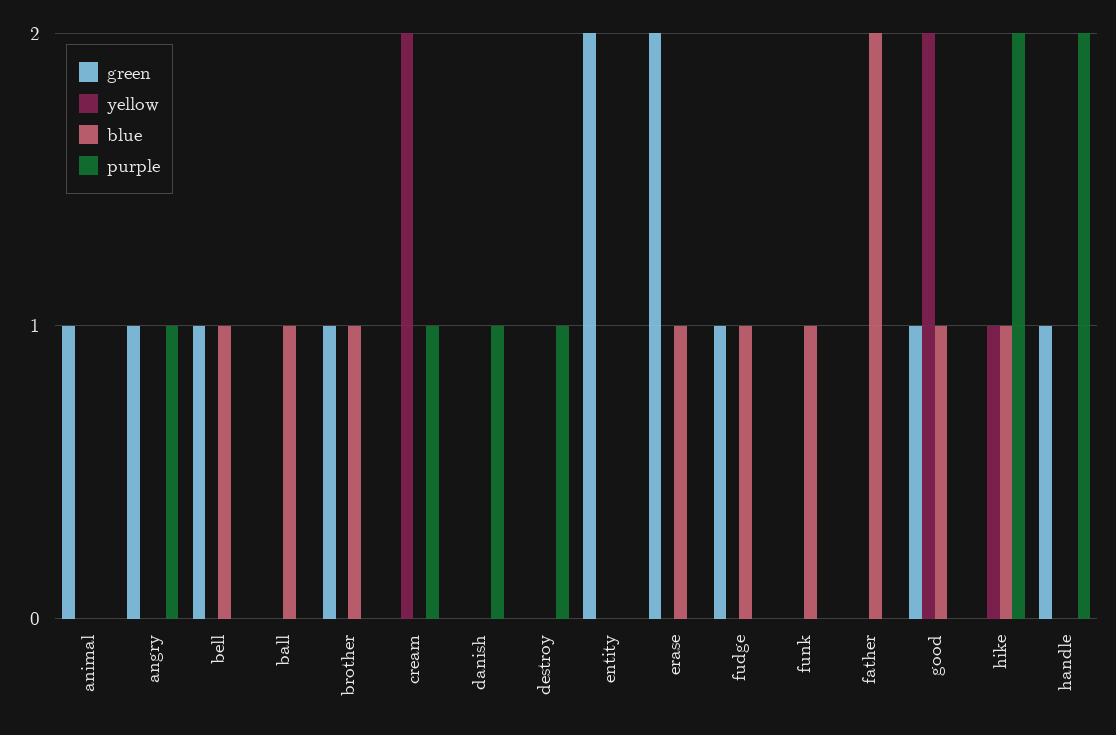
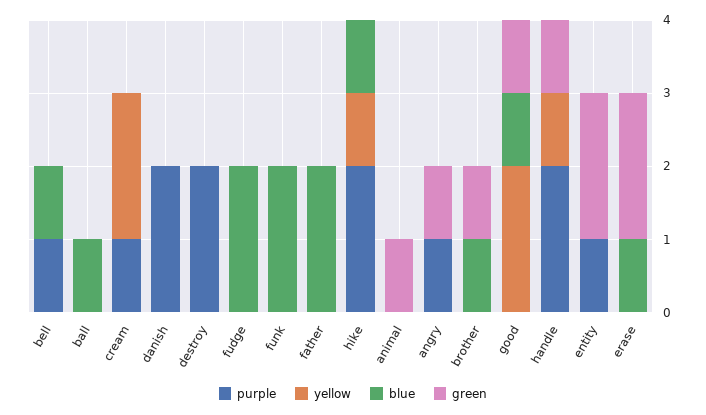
green, bell: 1 -> 0
purple, bell: 0 -> 1
purple, danish: 1 -> 2
purple, destroy: 1 -> 2
purple, entity: 0 -> 1
green, fudge: 1 -> 0
blue, fudge: 1 -> 2
blue, funk: 1 -> 2
yellow, handle: 0 -> 1

